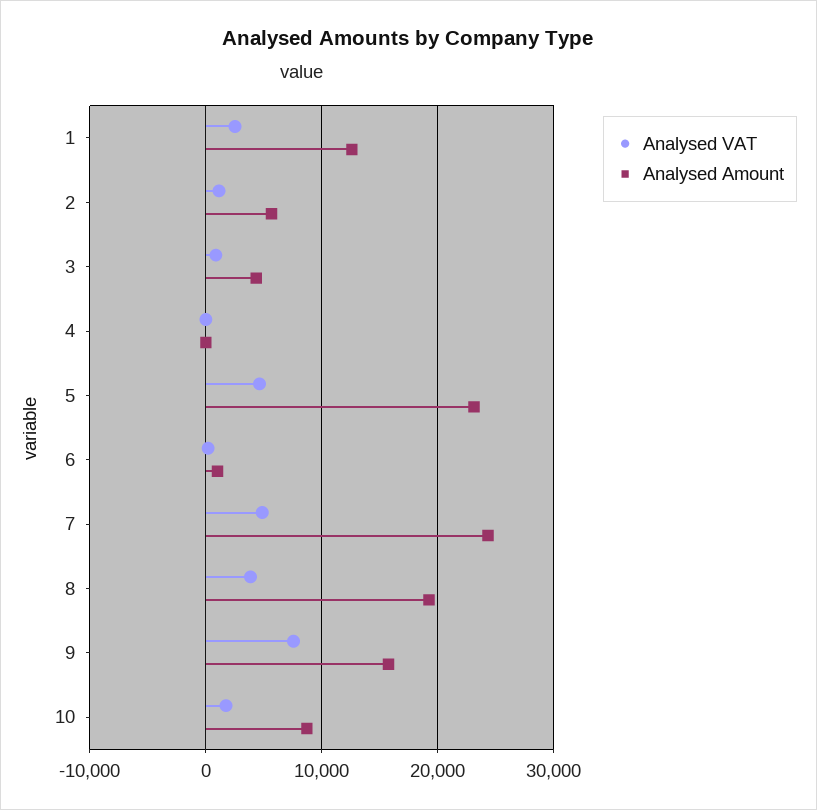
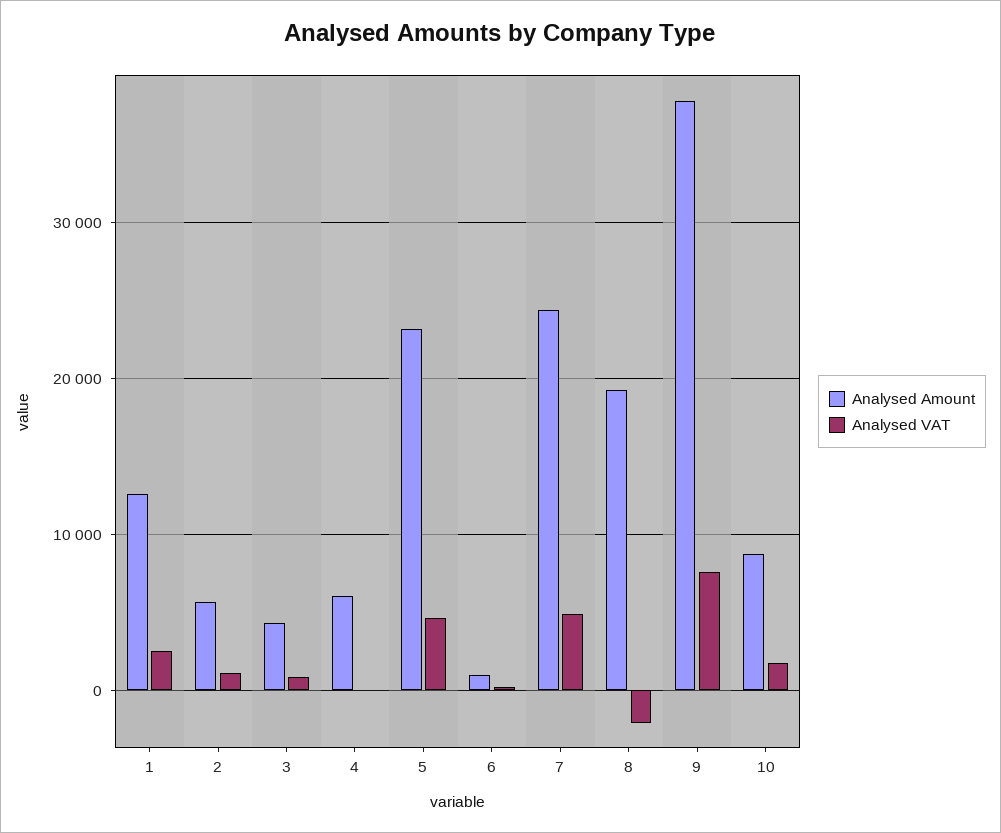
Analysed Amount, 4: 0 -> 6000
Analysed VAT, 8: 4000 -> -2000
Analysed Amount, 9: 16000 -> 38000

